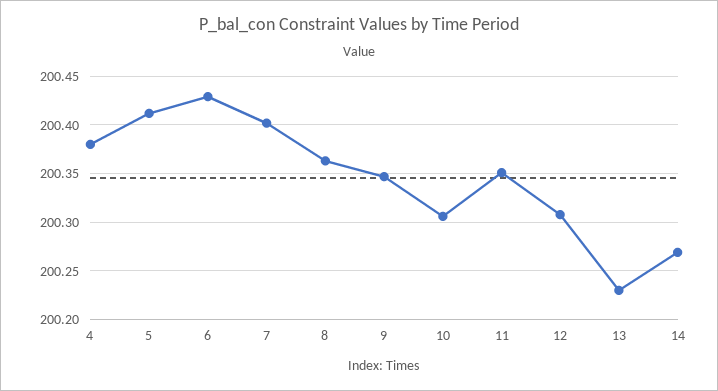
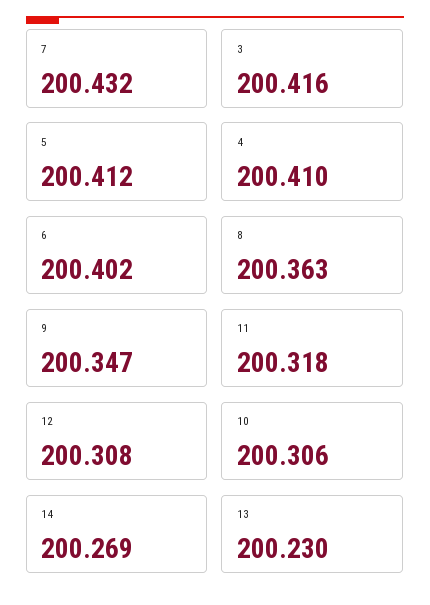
4: 200.38 -> 200.41
6: 200.43 -> 200.402
7: 200.4 -> 200.432
11: 200.35 -> 200.318
3: none -> 200.416

